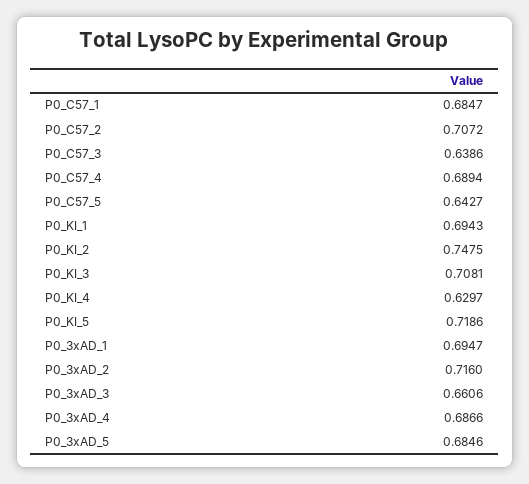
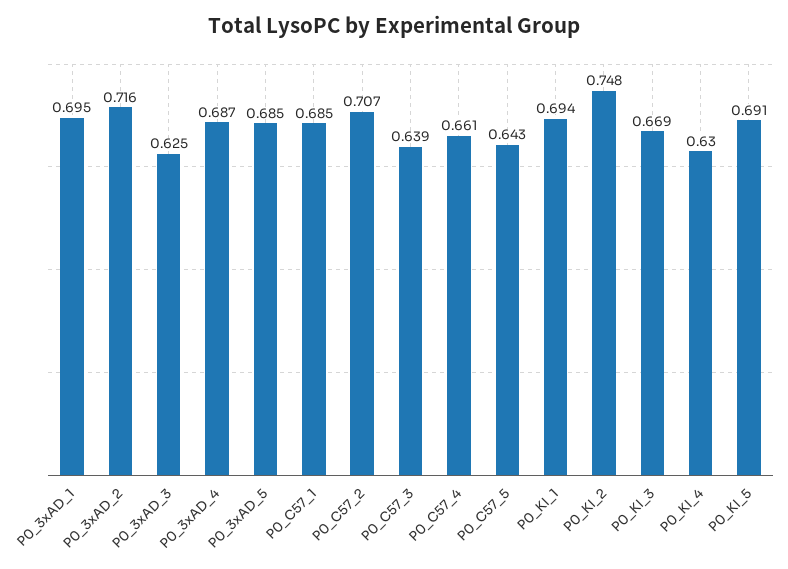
P0_C57_4: 0.6894 -> 0.661
P0_KI_3: 0.7081 -> 0.669
P0_KI_5: 0.7186 -> 0.691
P0_3xAD_3: 0.6606 -> 0.625

